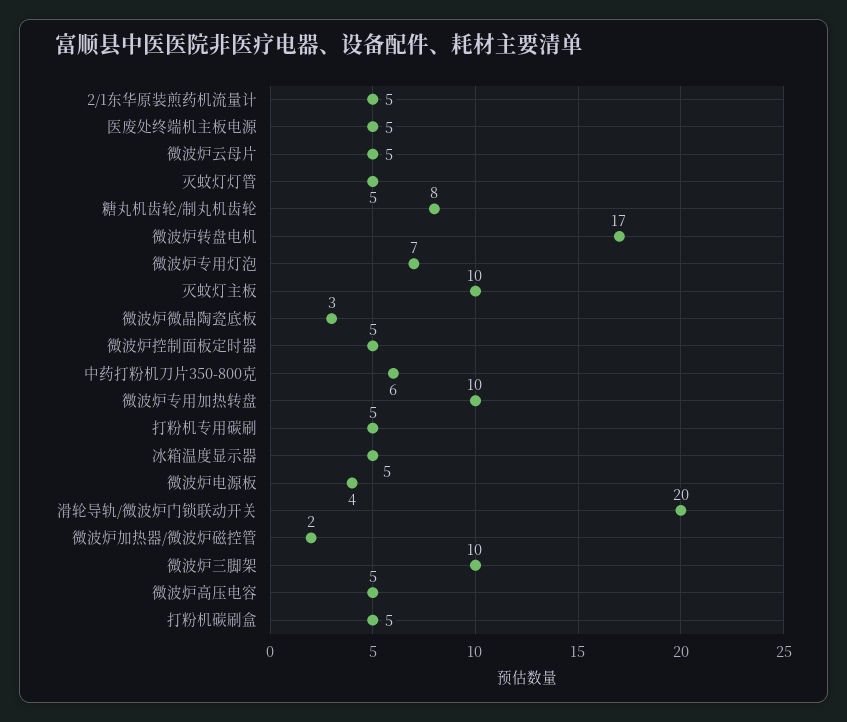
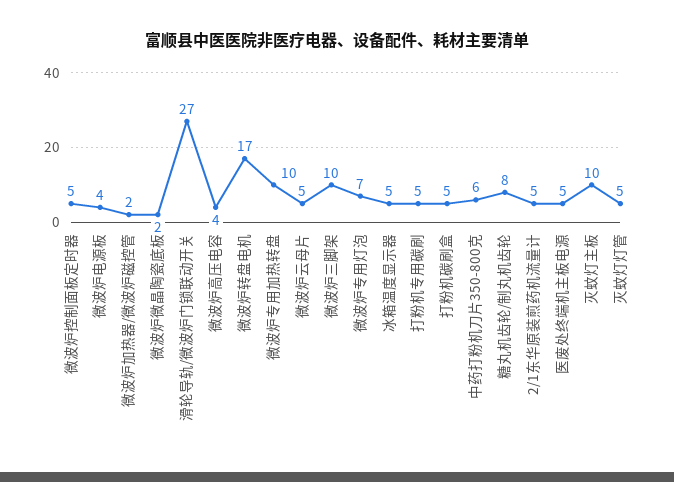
微波炉微晶陶瓷底板: 3 -> 2
滑轮导轨/微波炉门锁联动开关: 20 -> 27
微波炉高压电容: 5 -> 4

